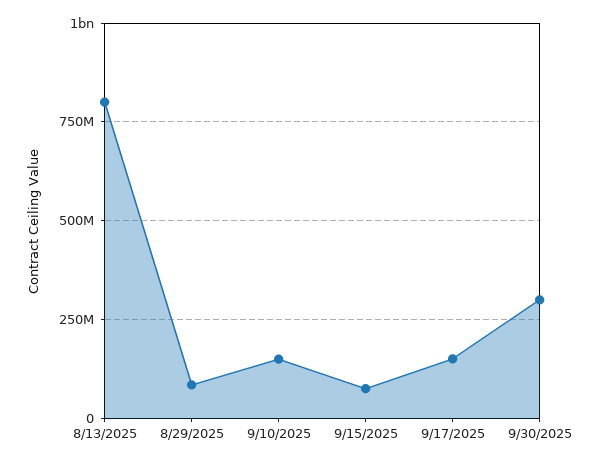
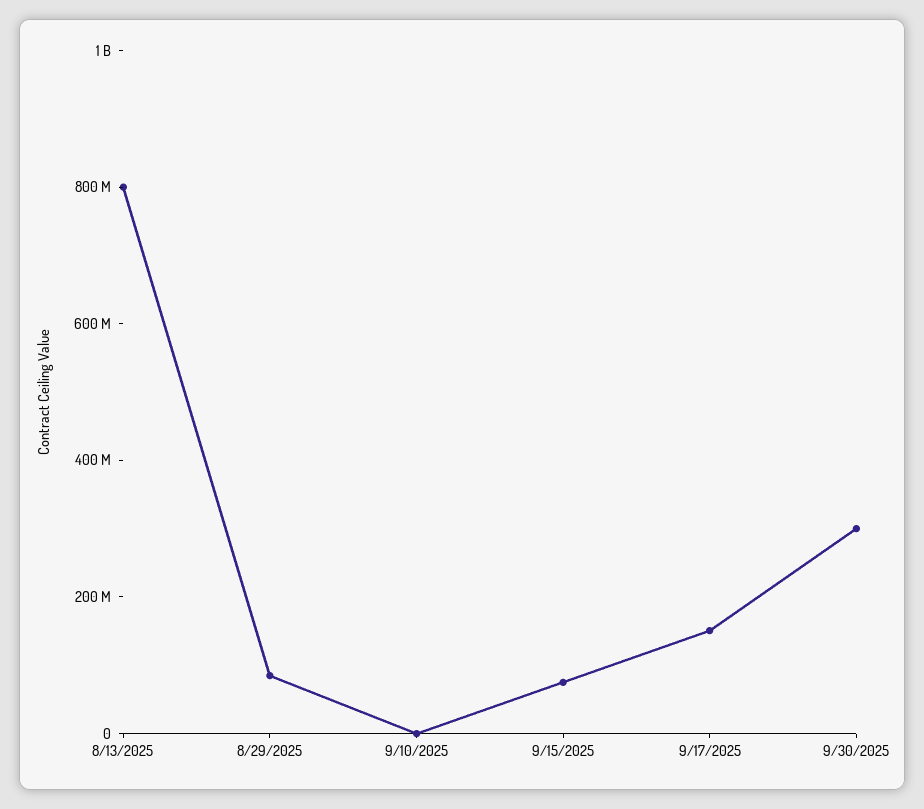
9/10/2025: 150000000 -> 0

